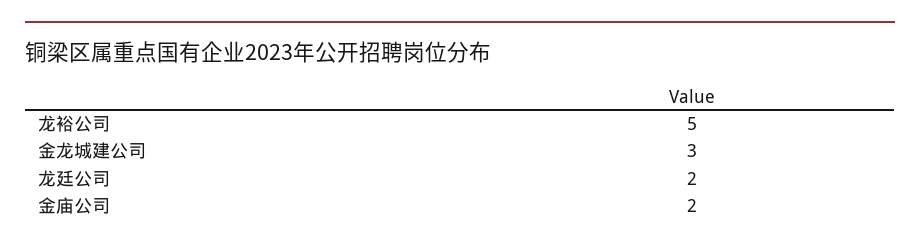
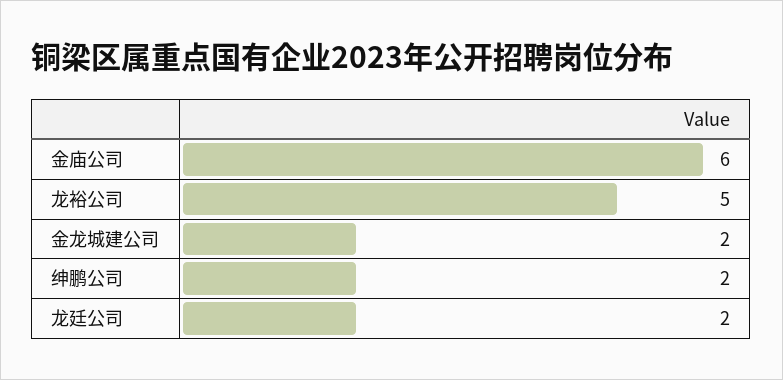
金龙城建公司: 3 -> 2
金庙公司: 2 -> 6
绅鹏公司: none -> 2

